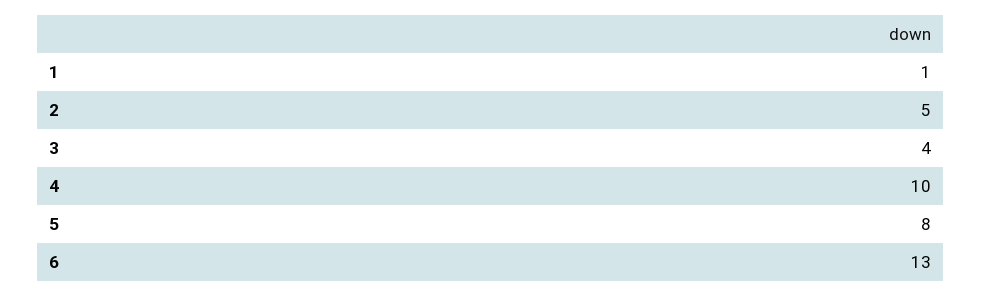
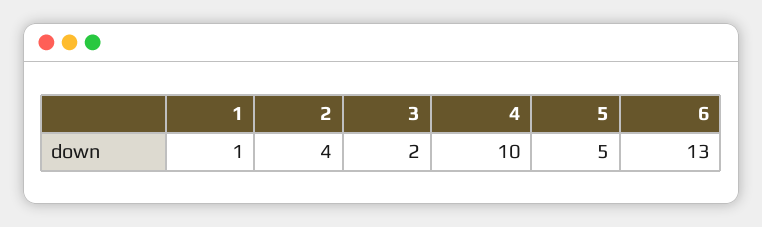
2: 5 -> 4
3: 4 -> 2
5: 8 -> 5

